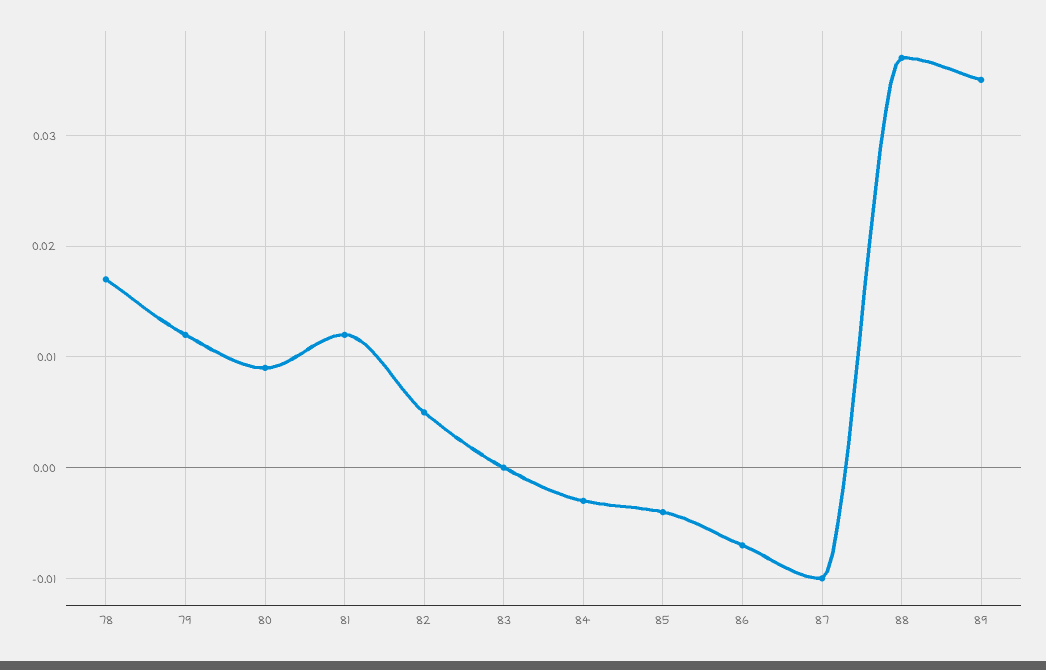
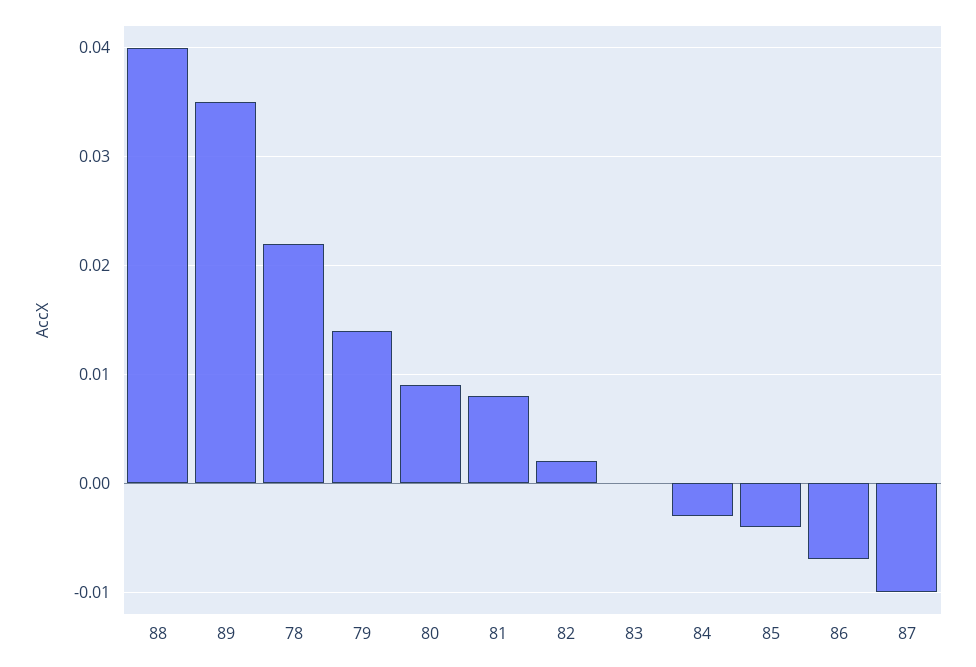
78: 0.017 -> 0.022
79: 0.012 -> 0.014
81: 0.012 -> 0.008
82: 0.005 -> 0.002
88: 0.037 -> 0.04

